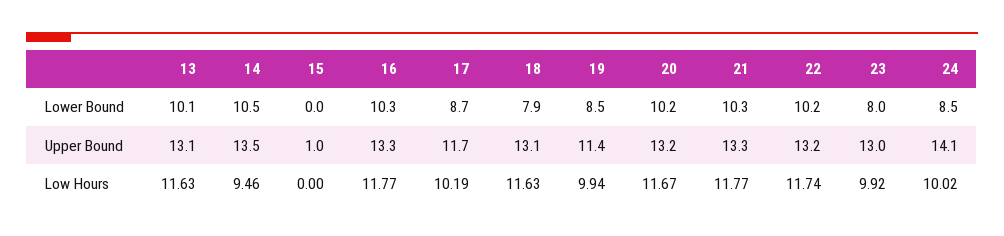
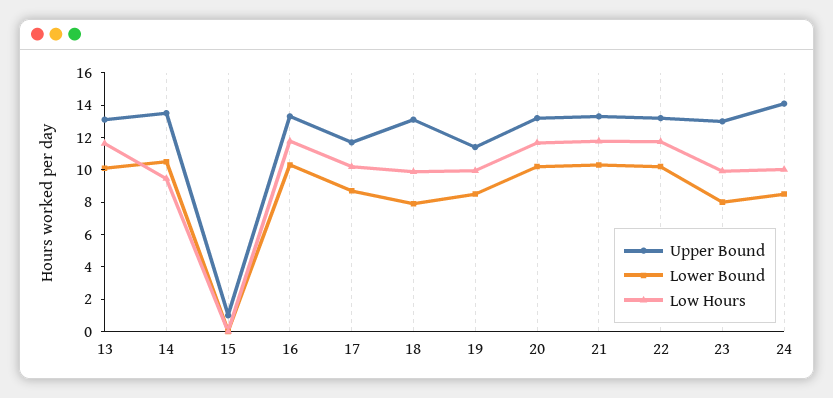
Low Hours, 18: 11.63 -> 10

